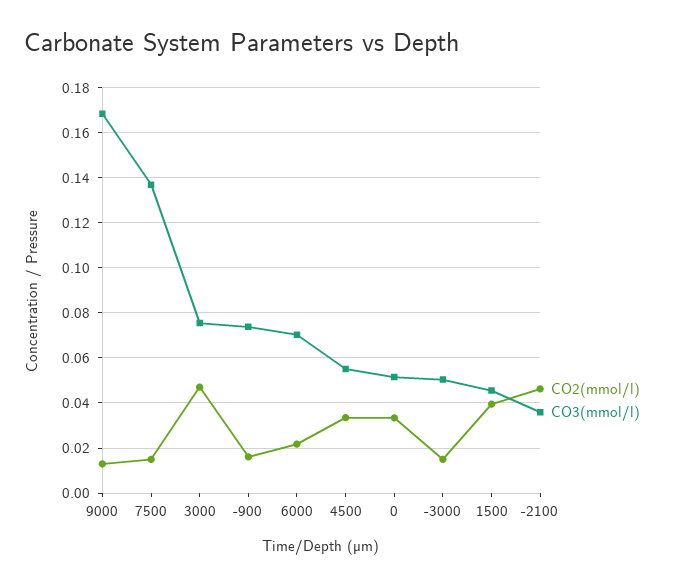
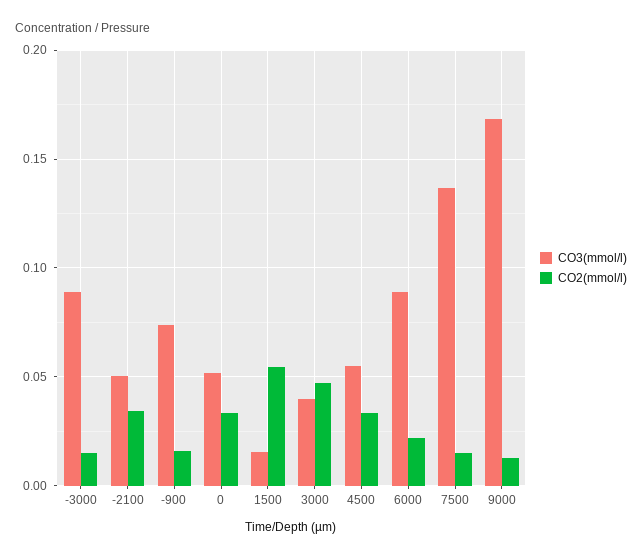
CO3(mmol/l), 3000: 0.075 -> 0.04
CO3(mmol/l), 6000: 0.07 -> 0.09
CO3(mmol/l), -3000: 0.05 -> 0.09
CO2(mmol/l), 1500: 0.04 -> 0.055
CO3(mmol/l), 1500: 0.045 -> 0.015
CO2(mmol/l), -2100: 0.045 -> 0.035
CO3(mmol/l), -2100: 0.035 -> 0.05

